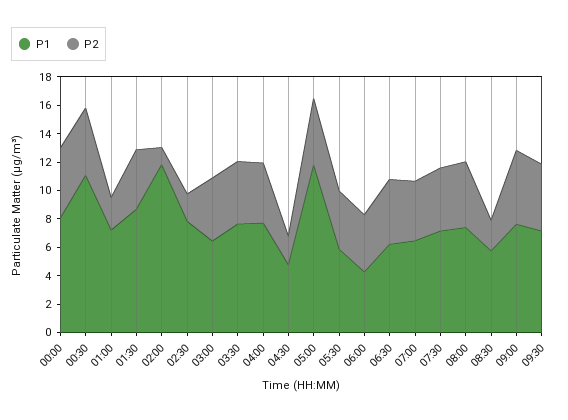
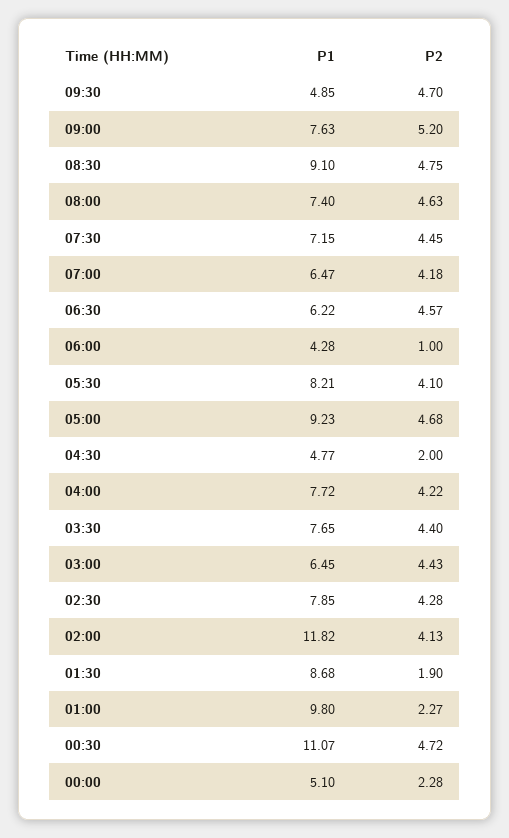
P1, 00:00: 8 -> 5.1
P2, 00:00: 5 -> 2.28
P1, 01:00: 7 -> 9.8
P2, 01:30: 4 -> 1.9
P2, 02:00: 1 -> 4.13
P2, 02:30: 2 -> 4.28
P1, 05:00: 12 -> 9.23
P1, 05:30: 6 -> 8.21
P2, 06:00: 4 -> 1
P1, 08:30: 6 -> 9.1
P2, 08:30: 2 -> 4.75
P1, 09:30: 7 -> 4.85

